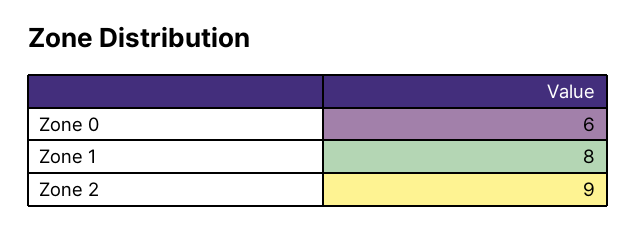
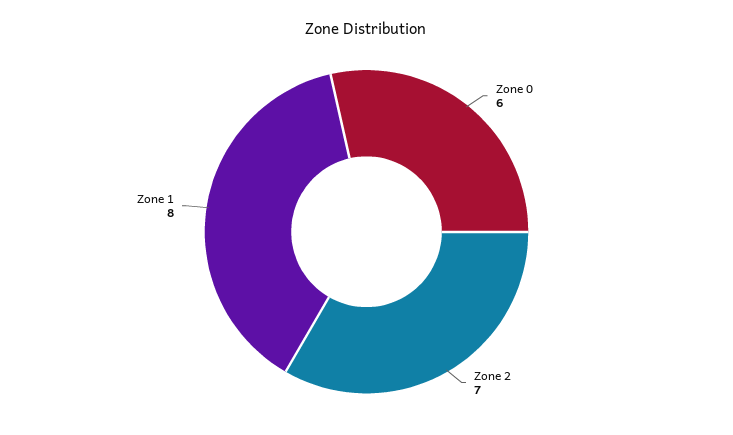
Zone 2: 9 -> 7

